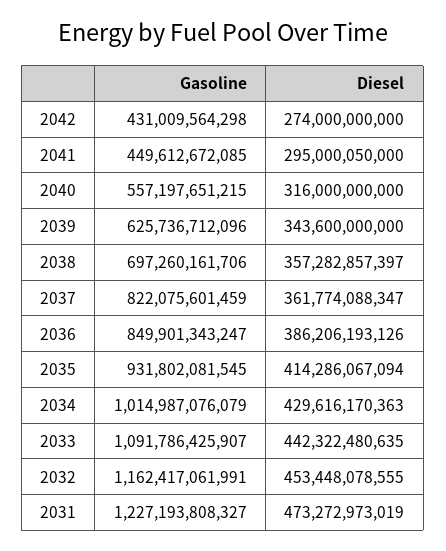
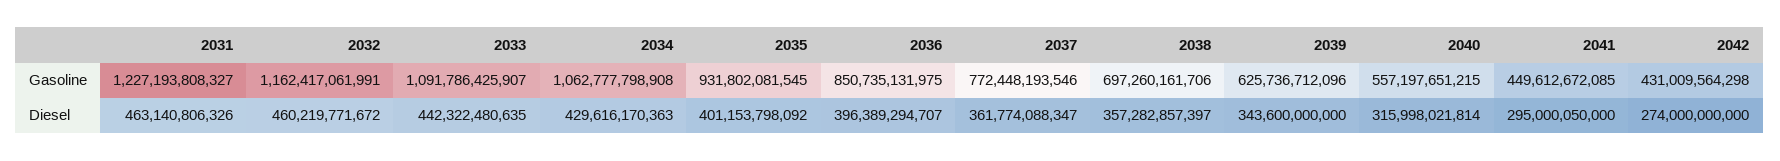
Diesel, 2040: 316000000000 -> 315998021814
Gasoline, 2037: 822075601459 -> 772448193546
Gasoline, 2036: 849901343247 -> 850735131975
Diesel, 2036: 386206193126 -> 396389294707
Diesel, 2035: 414286067094 -> 401153798092
Gasoline, 2034: 1014987076079 -> 1062777798908
Diesel, 2032: 453448078555 -> 460219771672
Diesel, 2031: 473272973019 -> 463140806326

